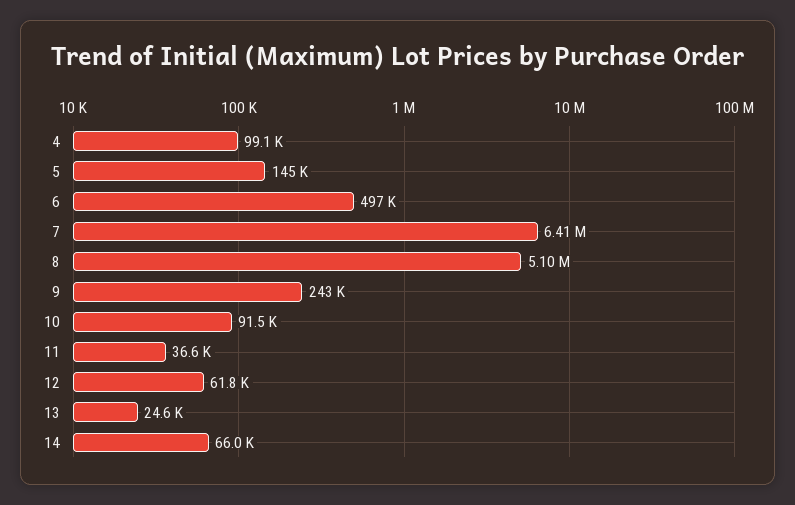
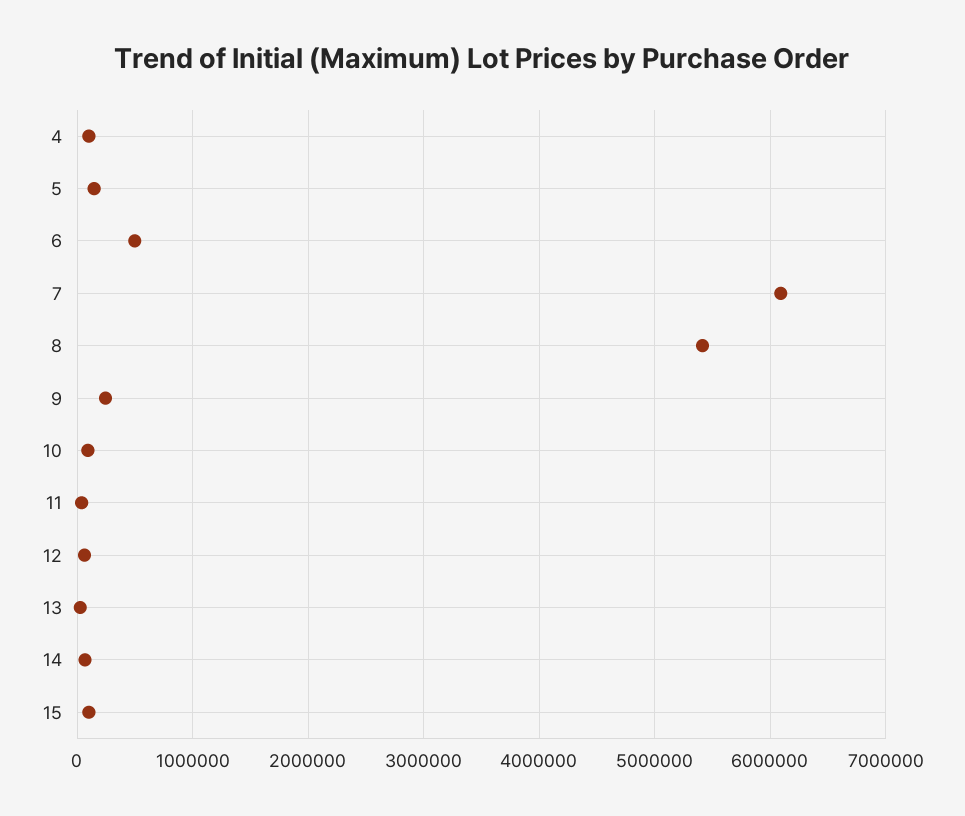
7: 6410000 -> 6100000
8: 5100000 -> 5400000
15: none -> 100000

